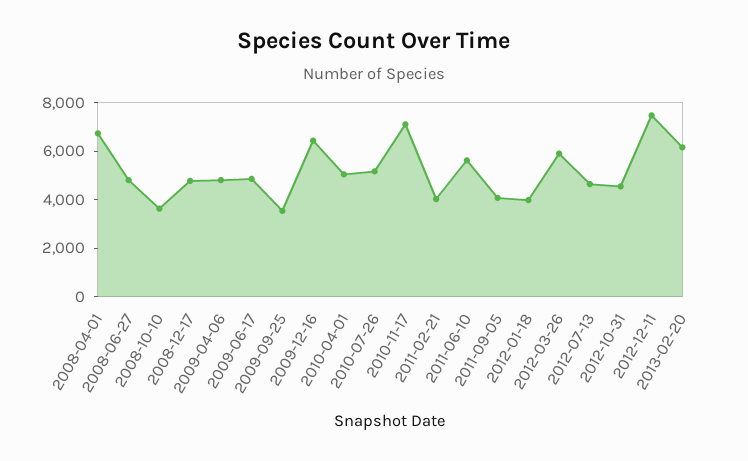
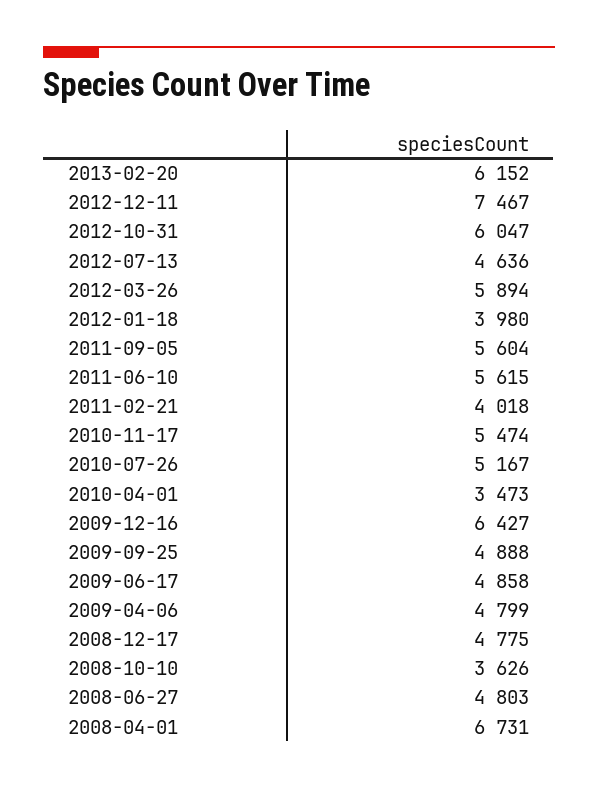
2009-09-25: 3500 -> 4888
2010-04-01: 5000 -> 3473
2010-11-17: 7000 -> 5474
2011-09-05: 4000 -> 5604
2012-10-31: 4500 -> 6047

